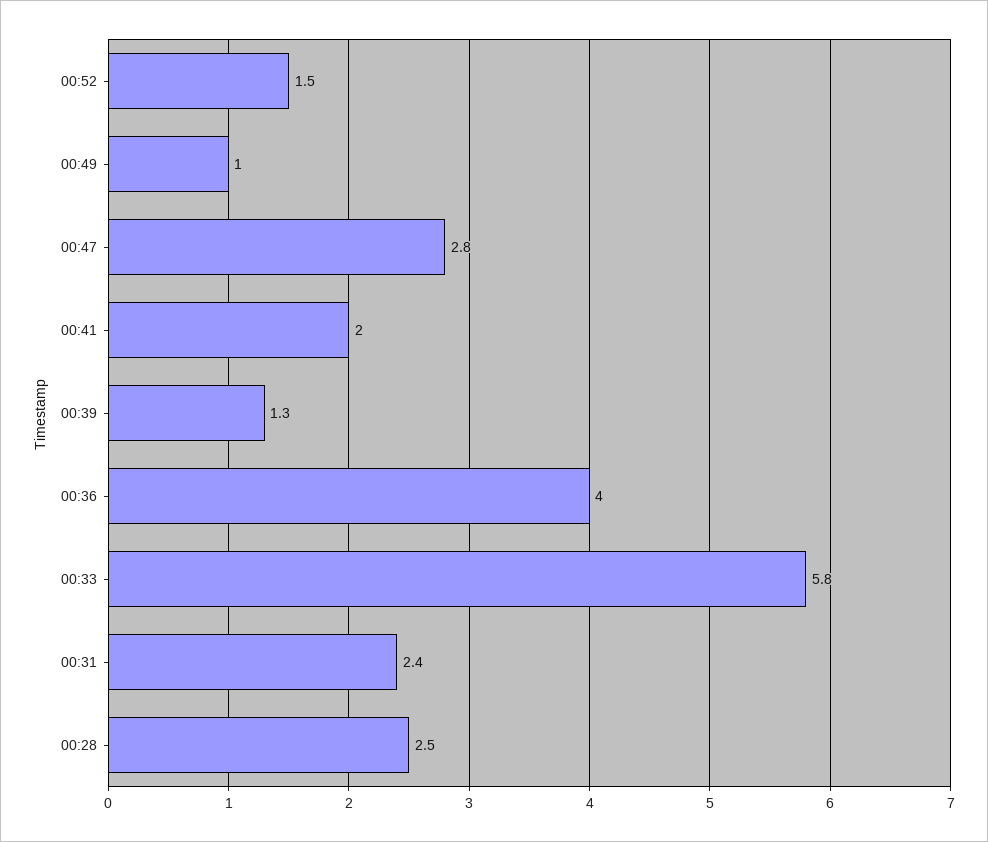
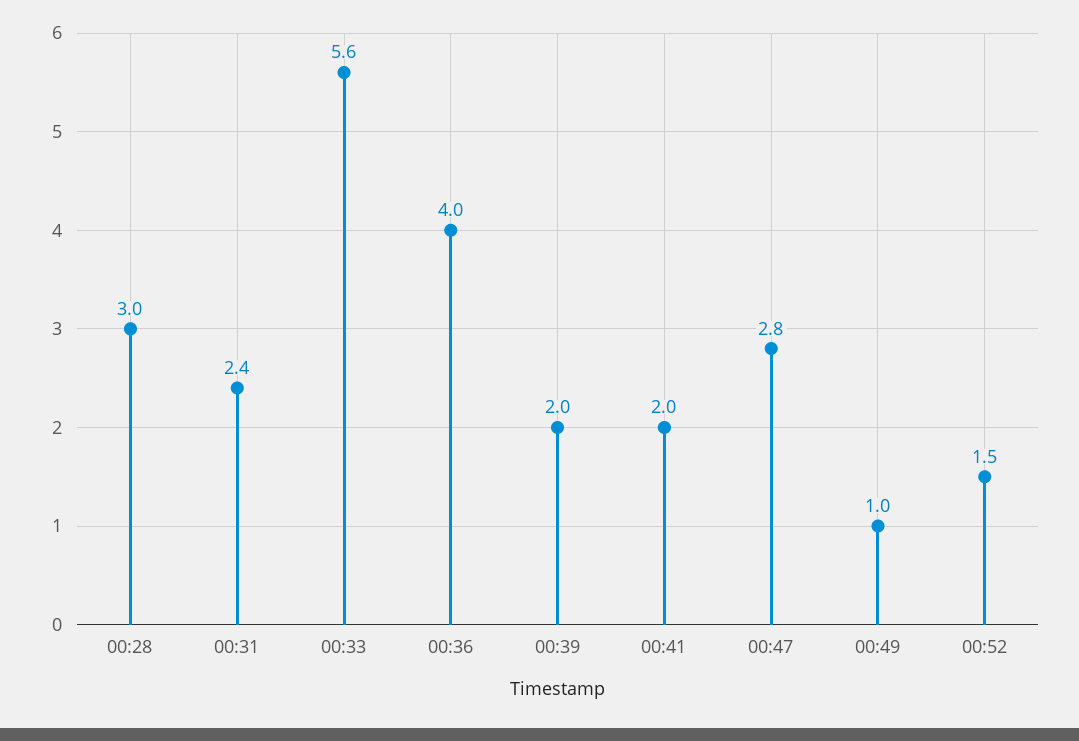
00:39: 1.3 -> 2
00:33: 5.8 -> 5.6
00:28: 2.5 -> 3

